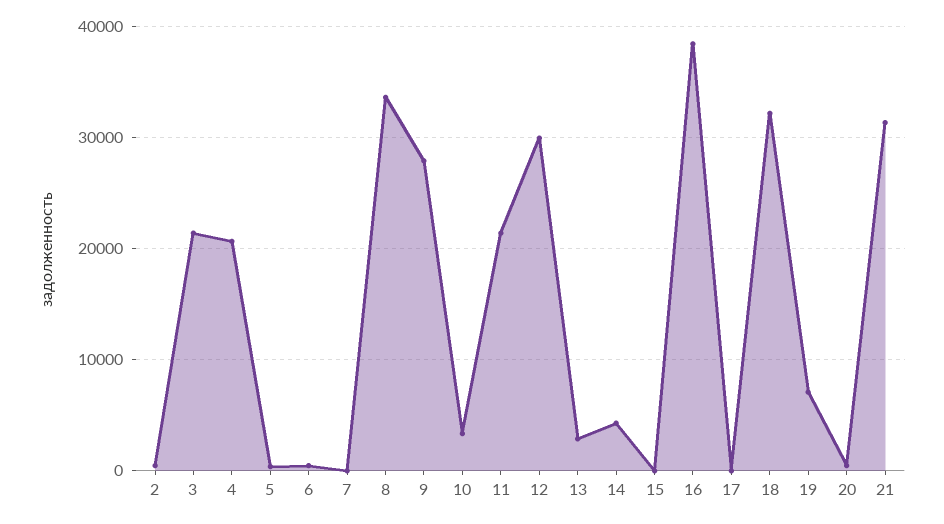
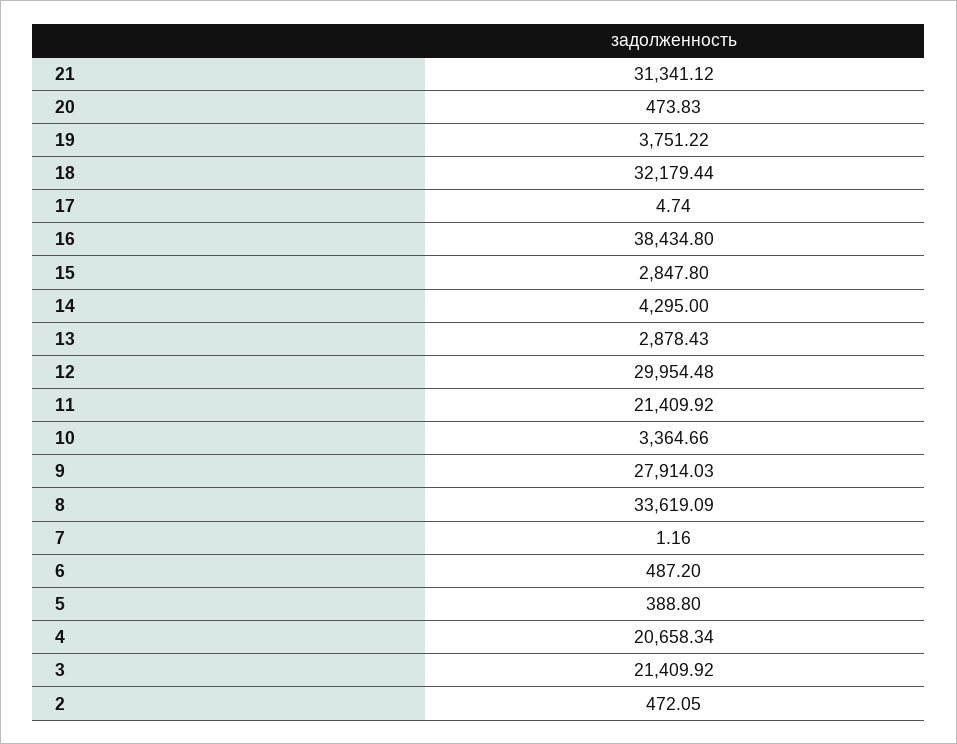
15: 0 -> 2847.8
19: 7000 -> 3751.22

